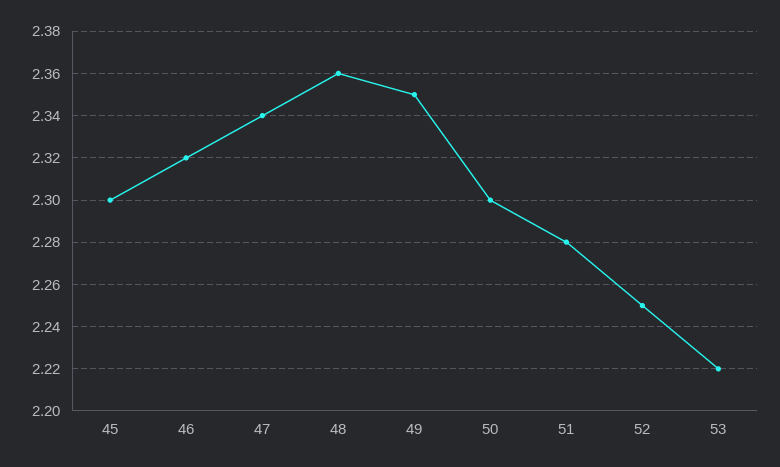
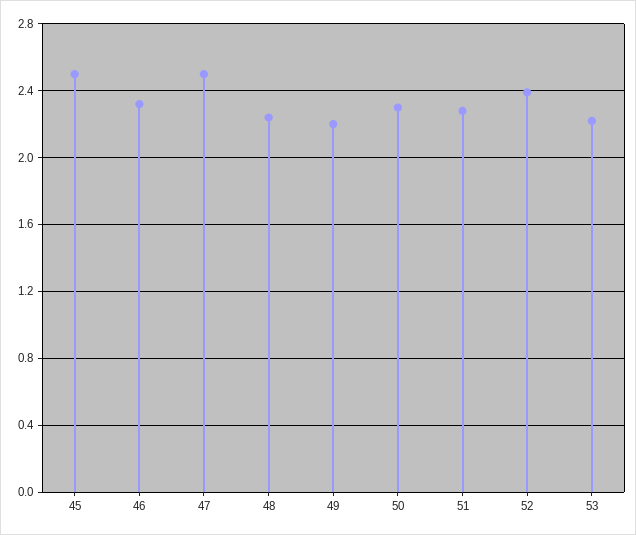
45: 2.3 -> 2.5
47: 2.34 -> 2.5
48: 2.36 -> 2.25
49: 2.35 -> 2.2
52: 2.25 -> 2.4

